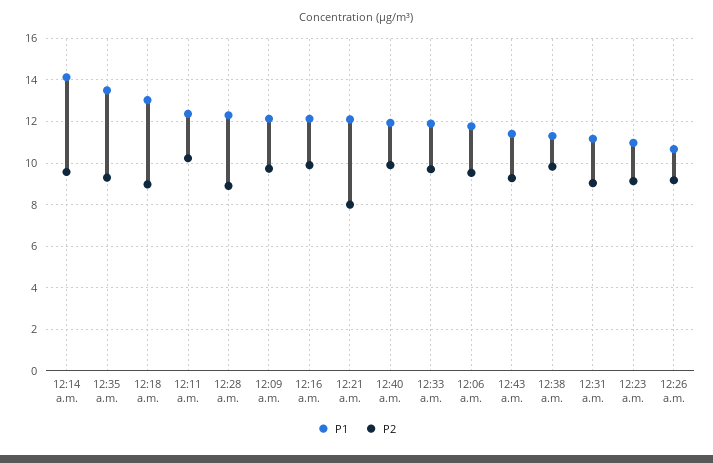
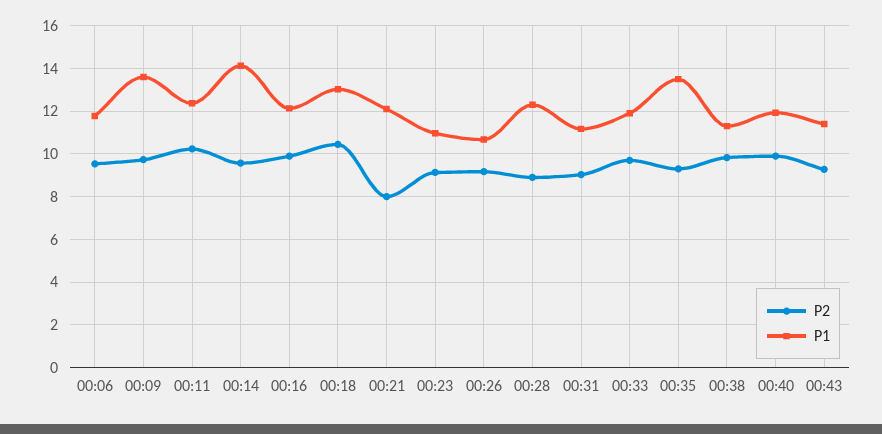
P2, 12:18 a.m.: 9 -> 10.5
P1, 12:09 a.m.: 12 -> 13.5

